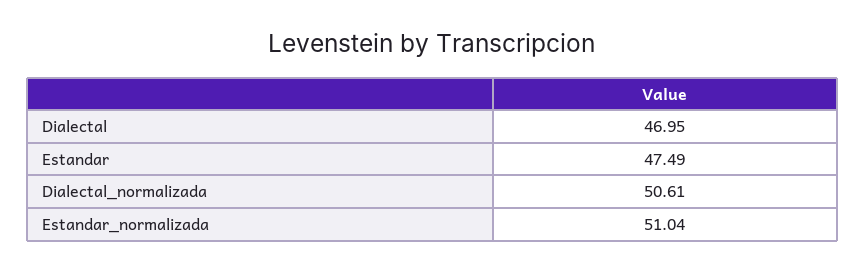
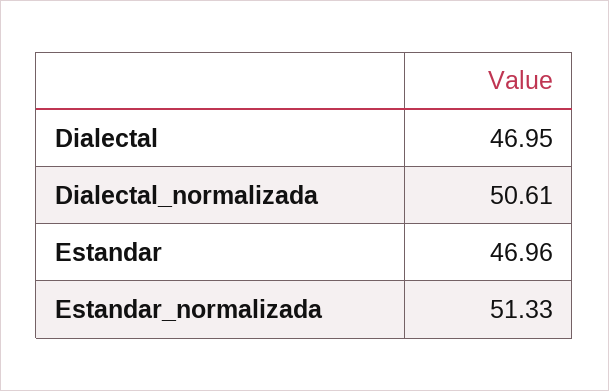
Estandar: 47.49 -> 46.96
Estandar_normalizada: 51.04 -> 51.33

